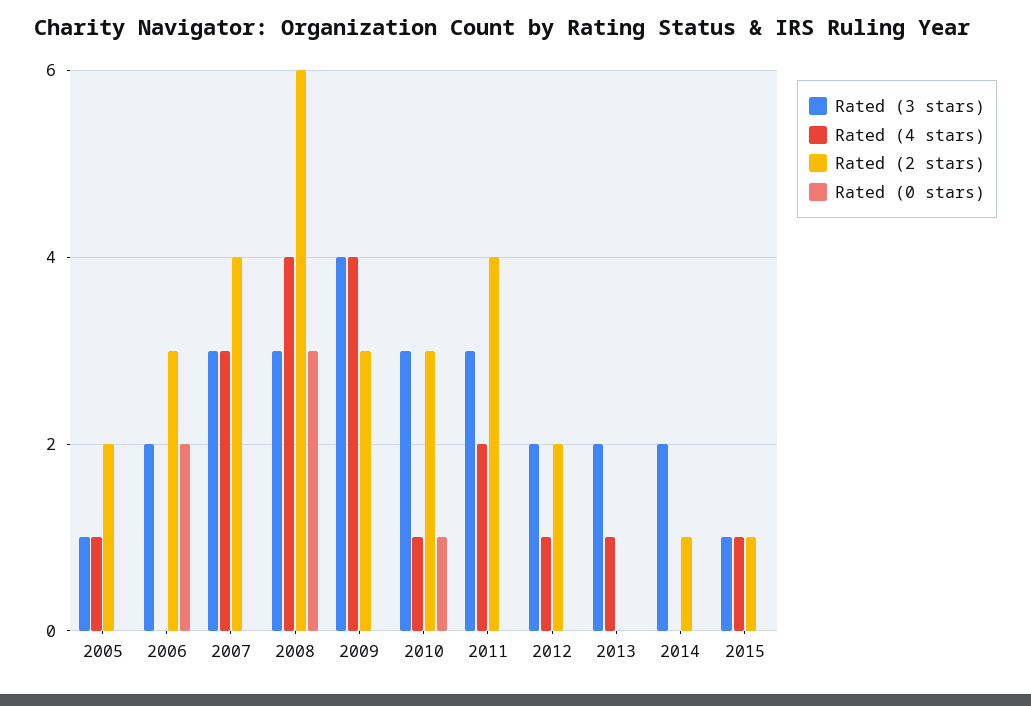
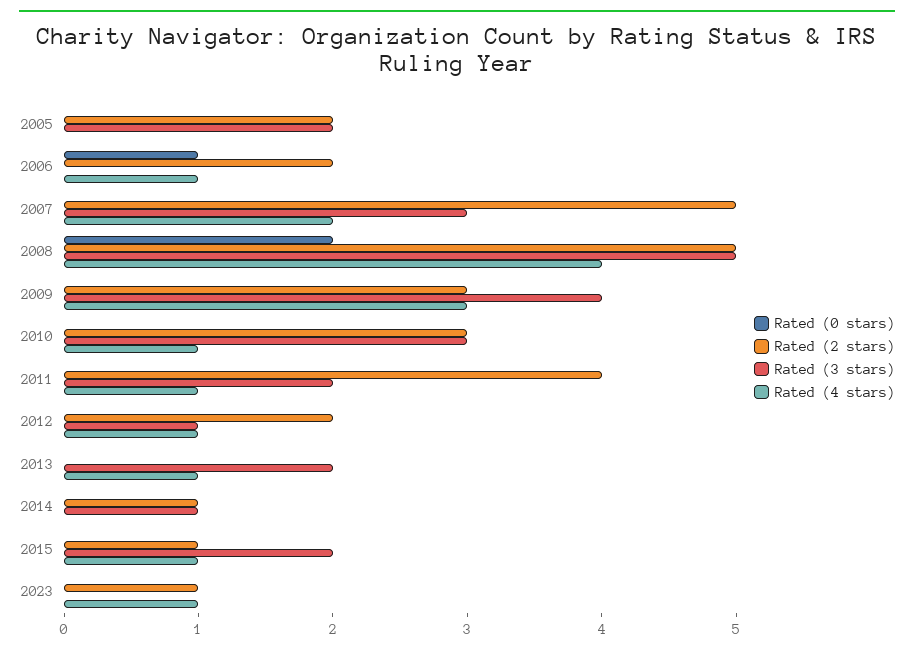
Rated (3 stars), 2005: 1 -> 2
Rated (4 stars), 2005: 1 -> 0
Rated (3 stars), 2006: 2 -> 0
Rated (4 stars), 2006: 0 -> 1
Rated (2 stars), 2006: 3 -> 2
Rated (0 stars), 2006: 2 -> 1
Rated (4 stars), 2007: 3 -> 2
Rated (2 stars), 2007: 4 -> 5
Rated (3 stars), 2008: 3 -> 5
Rated (2 stars), 2008: 6 -> 5
Rated (0 stars), 2008: 3 -> 2
Rated (4 stars), 2009: 4 -> 3
Rated (0 stars), 2010: 1 -> 0
Rated (3 stars), 2011: 3 -> 2
Rated (4 stars), 2011: 2 -> 1
Rated (3 stars), 2012: 2 -> 1
Rated (3 stars), 2014: 2 -> 1
Rated (3 stars), 2015: 1 -> 2
Rated (0 stars), 2023: none -> 0
Rated (2 stars), 2023: none -> 1
Rated (3 stars), 2023: none -> 0
Rated (4 stars), 2023: none -> 1

